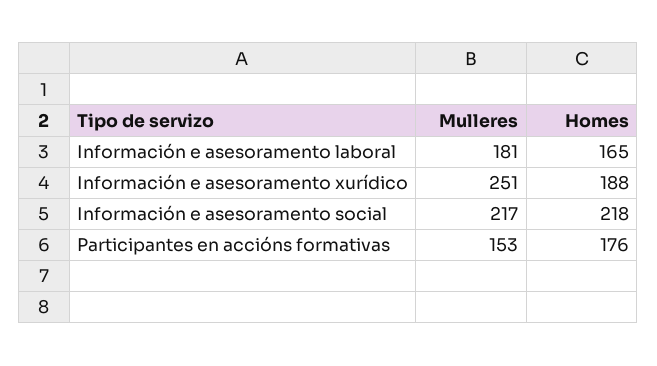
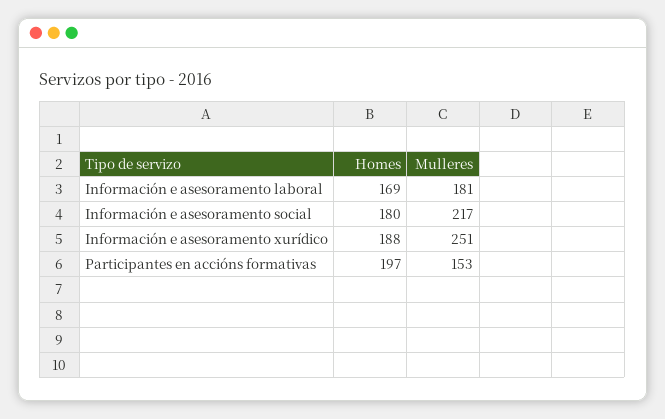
Homes, Información e asesoramento laboral: 165 -> 169
Homes, Información e asesoramento social: 218 -> 180
Homes, Participantes en accións formativas: 176 -> 197

